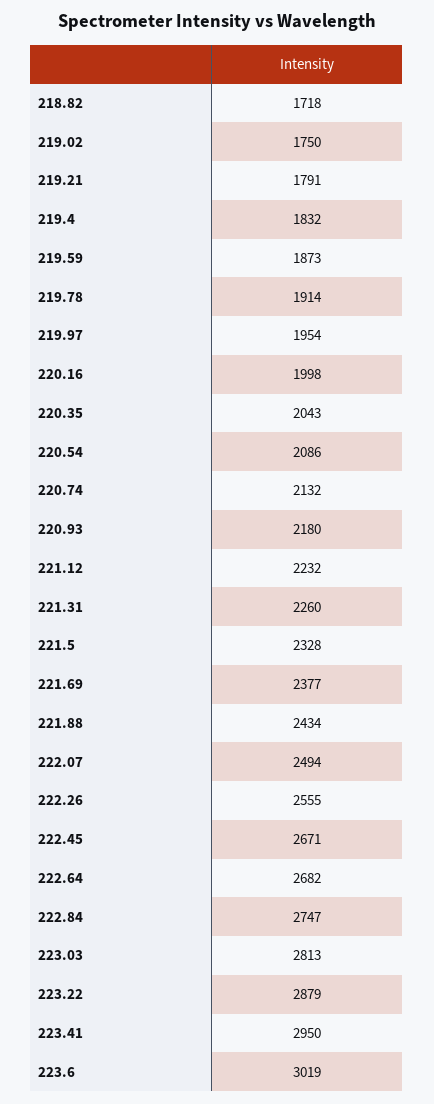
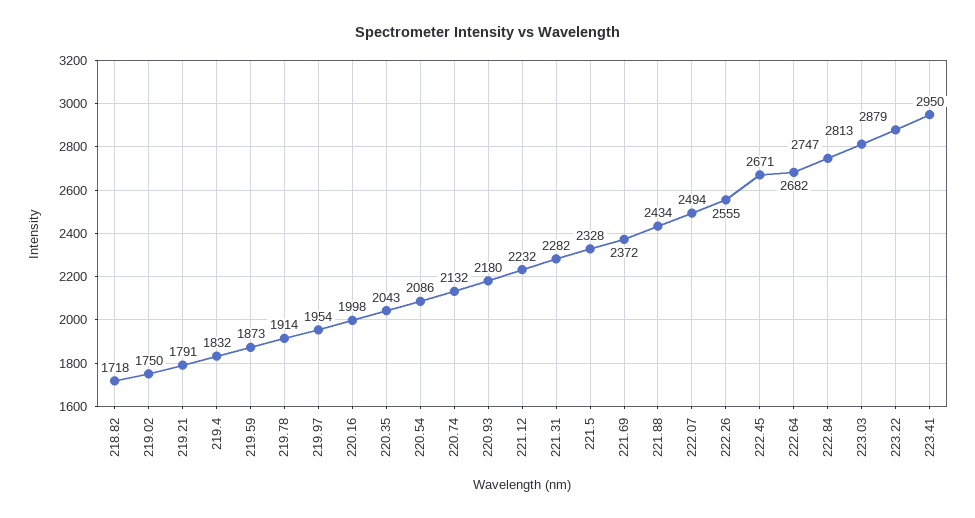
221.31: 2260 -> 2282
221.69: 2377 -> 2372
223.6: 3019 -> none

